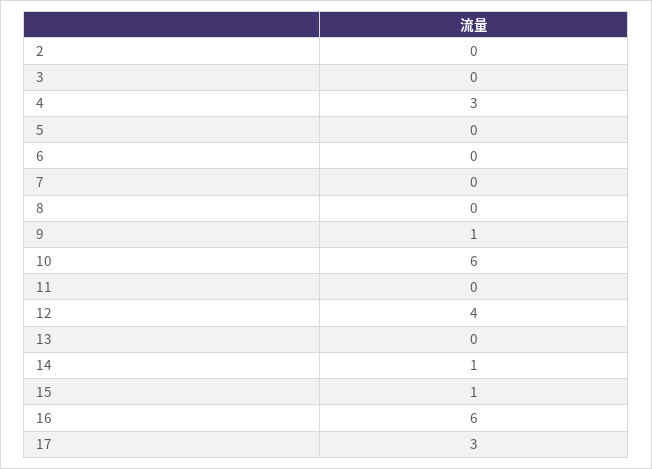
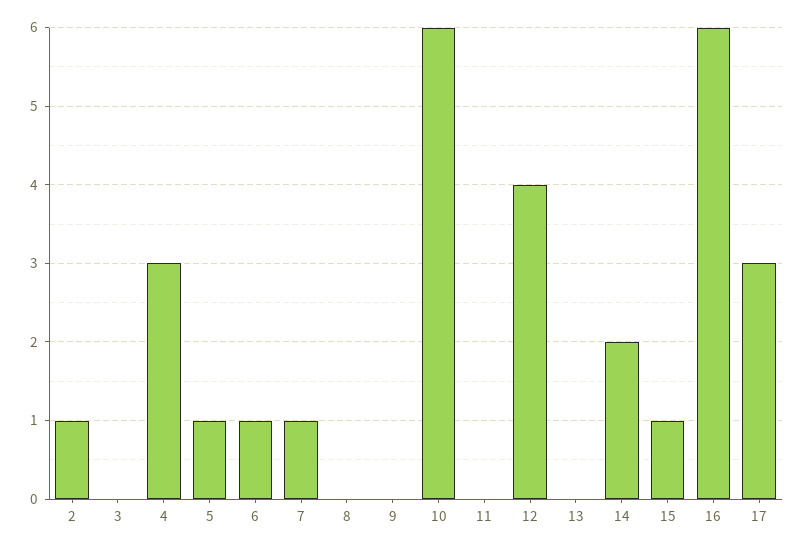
2: 0 -> 1
5: 0 -> 1
6: 0 -> 1
7: 0 -> 1
9: 1 -> 0
14: 1 -> 2

